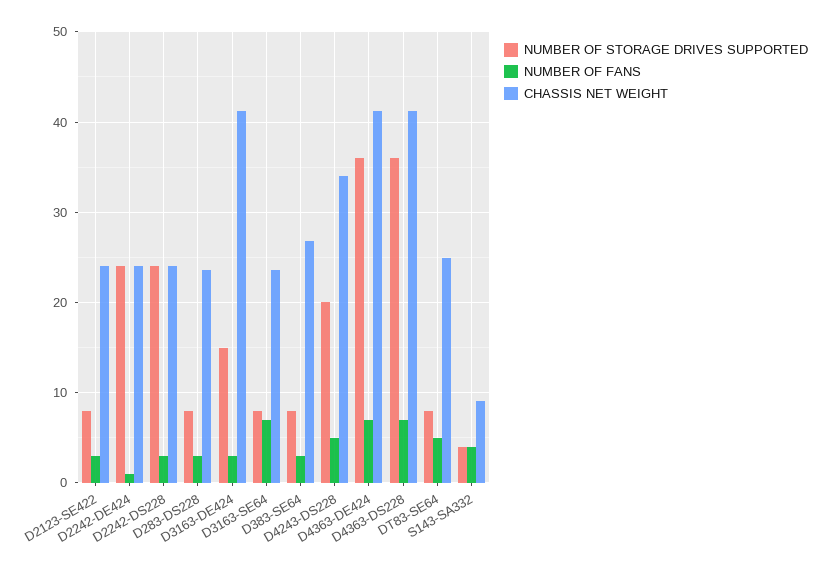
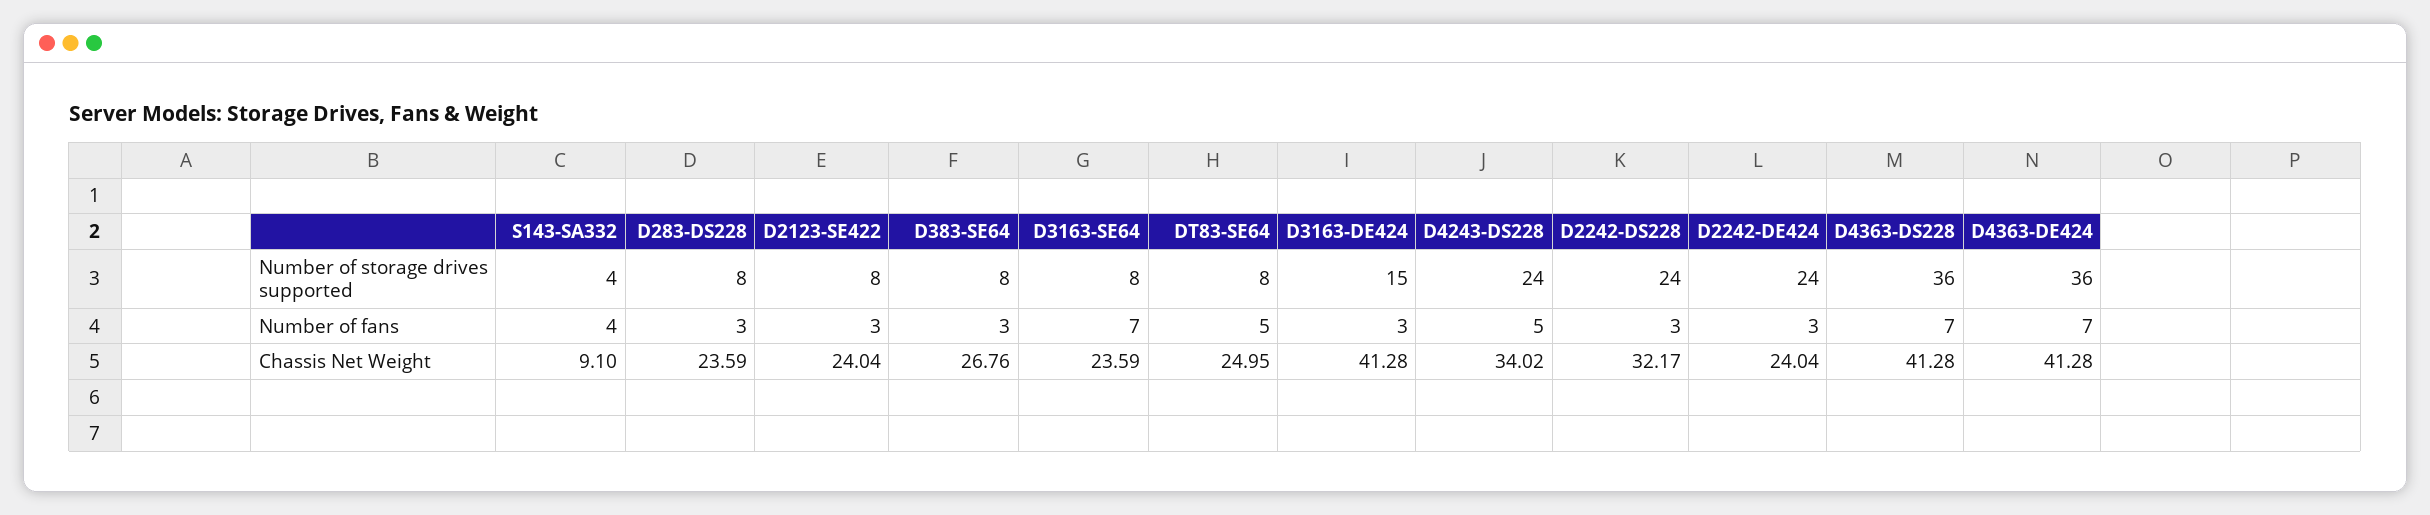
NUMBER OF FANS, D2242-DE424: 1 -> 3
CHASSIS NET WEIGHT, D2242-DS228: 24 -> 32.17
NUMBER OF STORAGE DRIVES SUPPORTED, D4243-DS228: 20 -> 24

